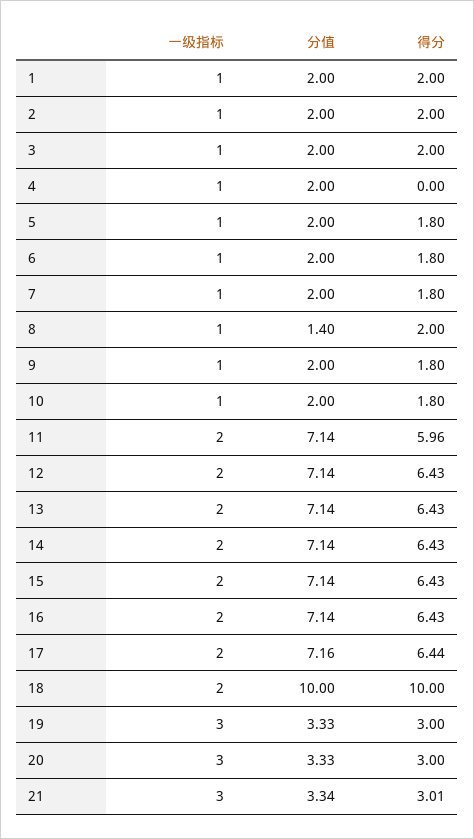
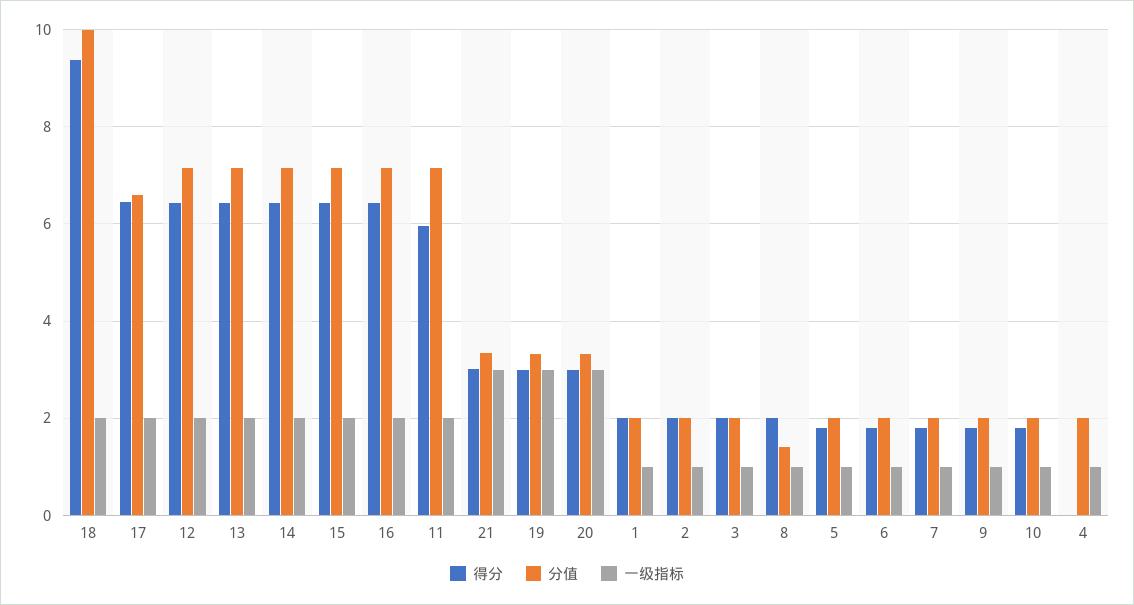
分值, 17: 7.16 -> 6.6
得分, 18: 10 -> 9.4

